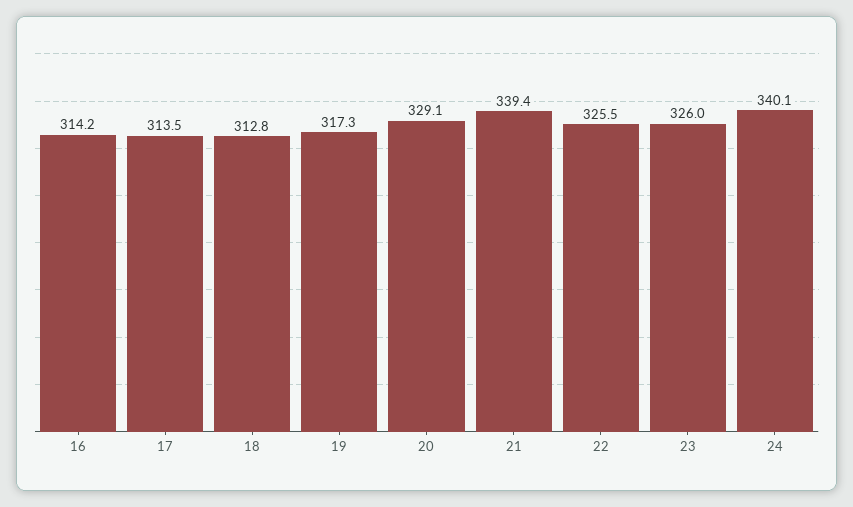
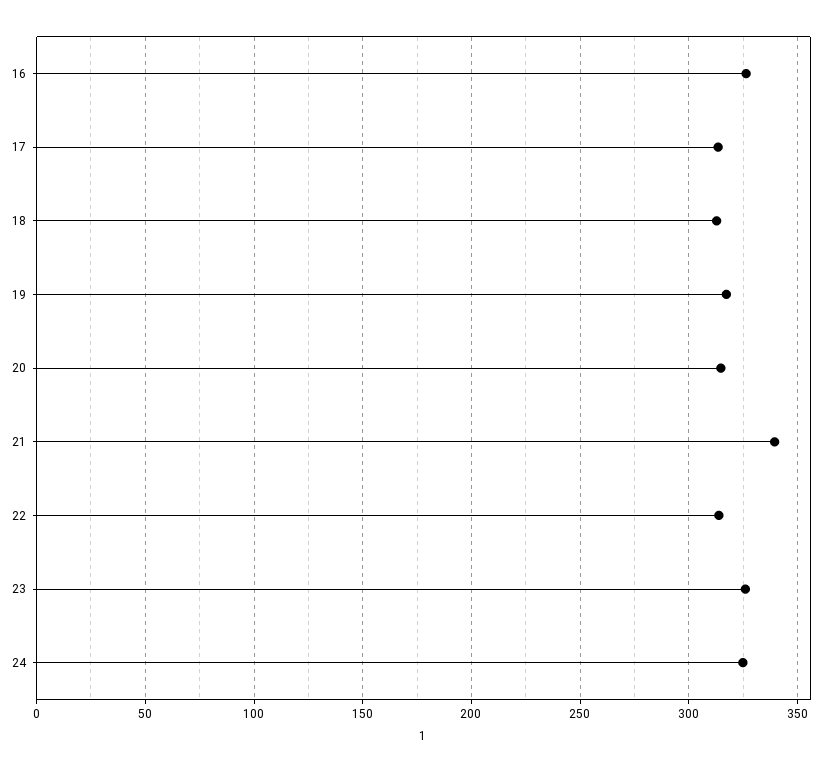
16: 314.2 -> 325
20: 329.1 -> 315
22: 325.5 -> 315
24: 340.1 -> 325

